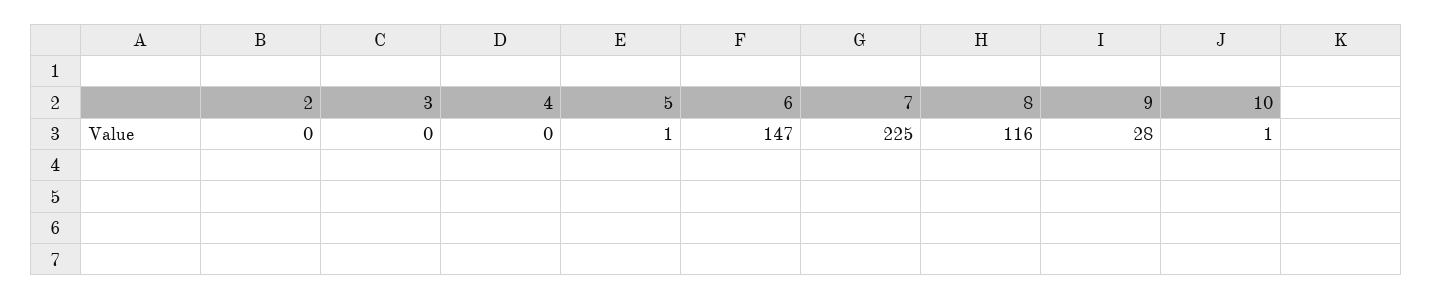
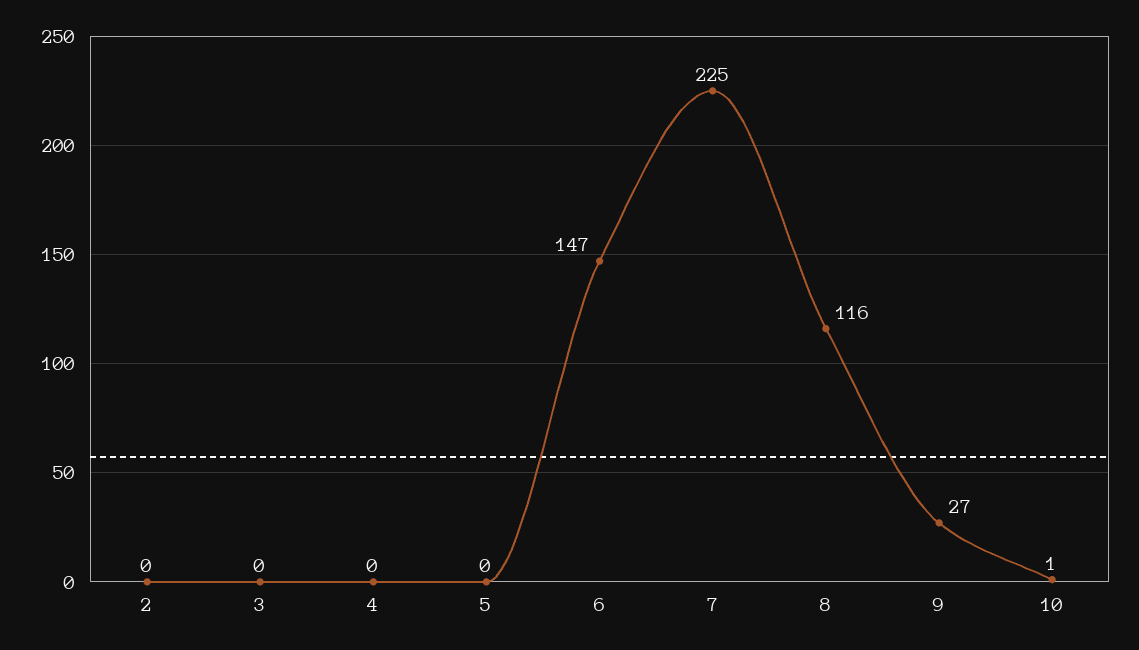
5: 1 -> 0
9: 28 -> 27

